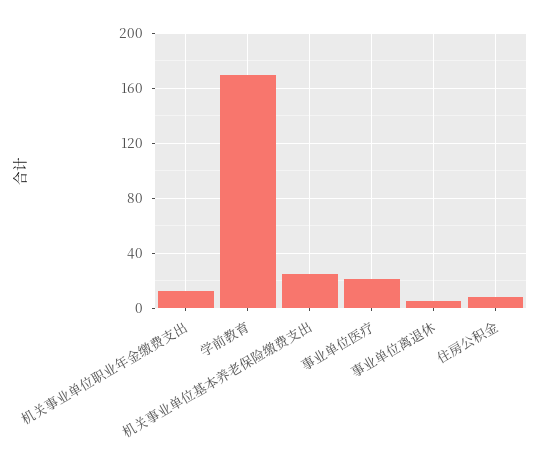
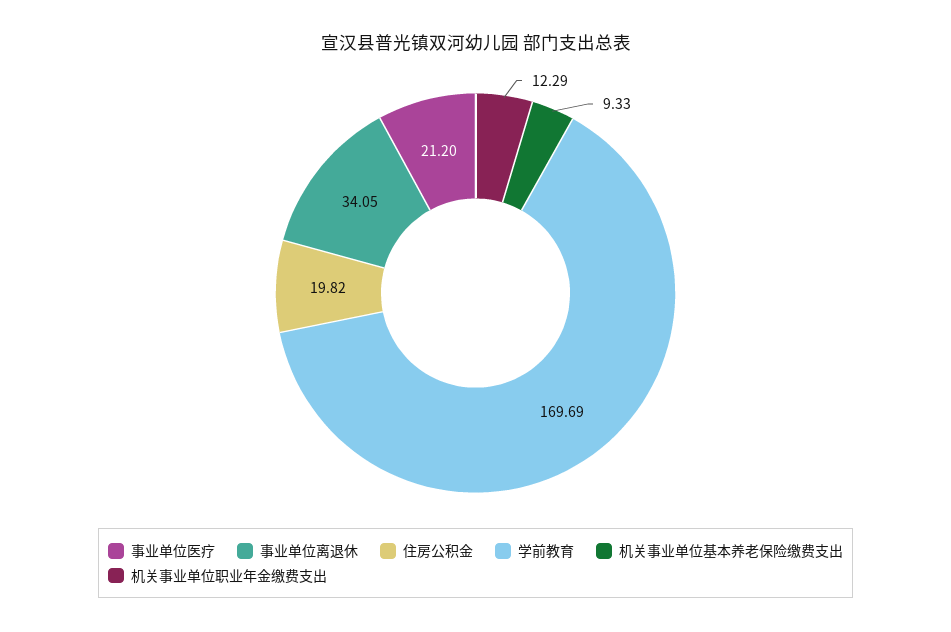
机关事业单位基本养老保险缴费支出: 25 -> 9.33
事业单位离退休: 5 -> 34.05
住房公积金: 10 -> 19.82

